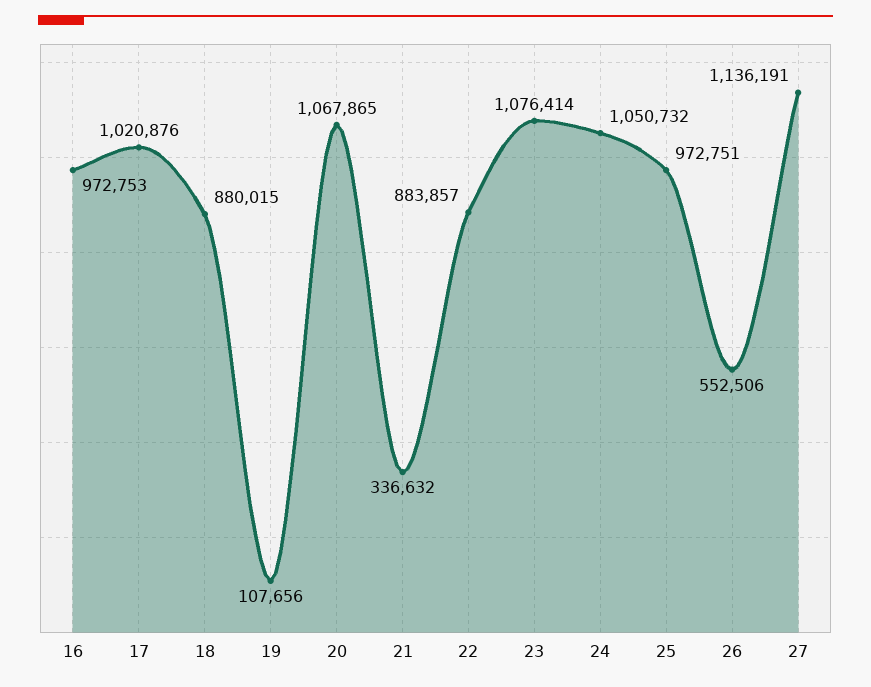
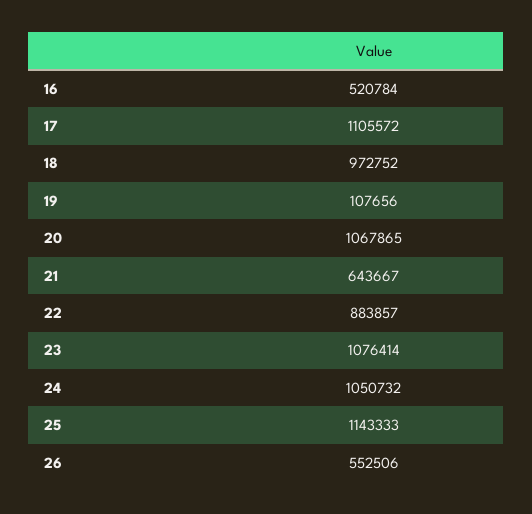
16: 972753 -> 520784
17: 1020876 -> 1105572
18: 880015 -> 972752
21: 336632 -> 643667
25: 972751 -> 1143333
27: 1136191 -> none

